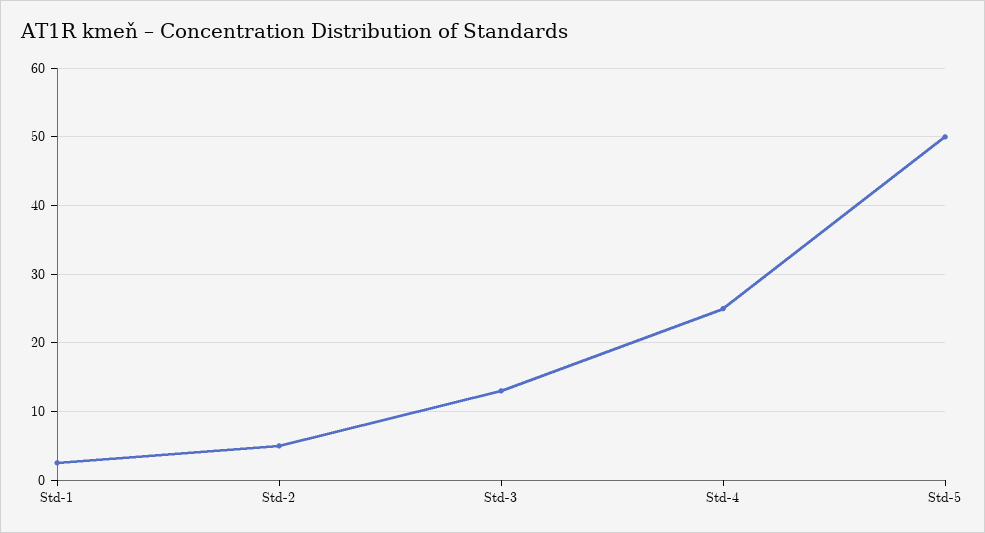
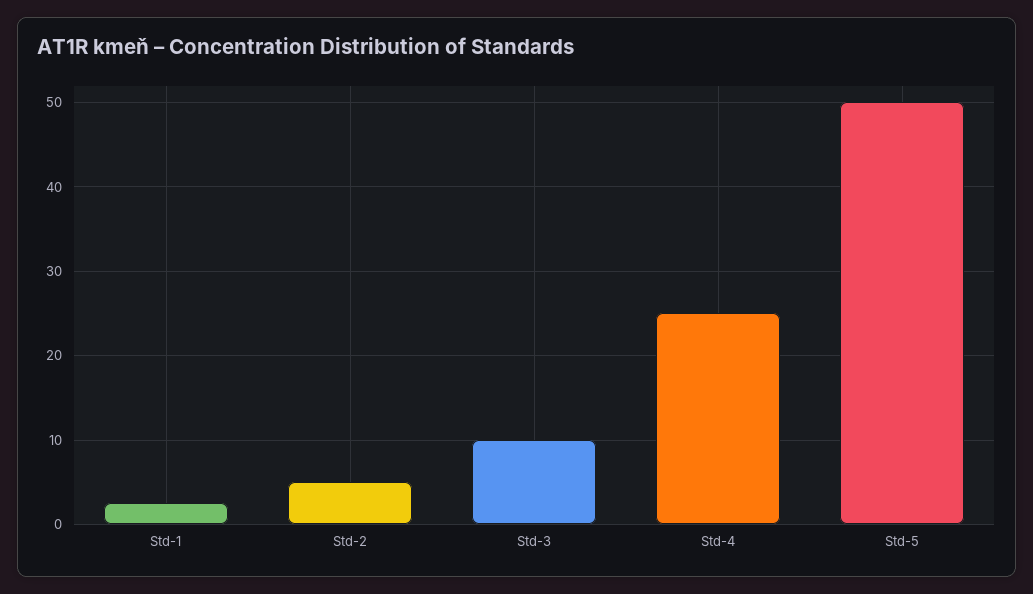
Std-3: 13 -> 10

